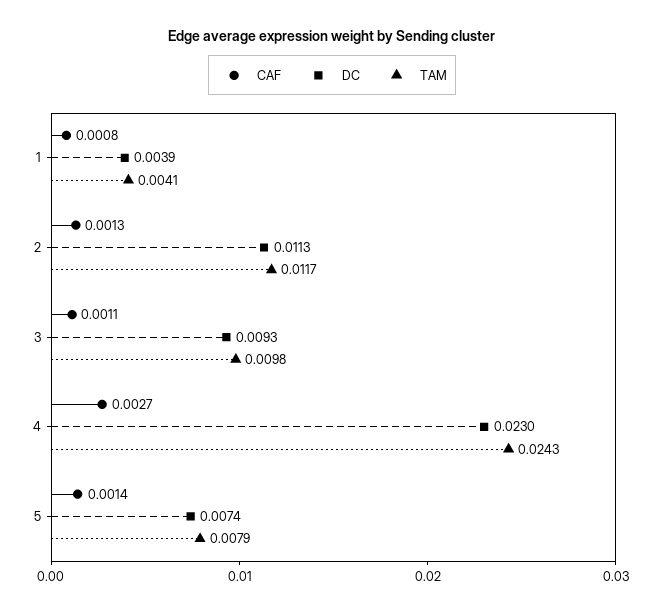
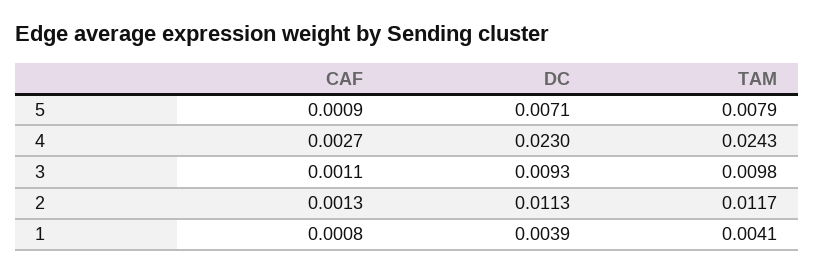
CAF, 5: 0.0014 -> 0.0009
DC, 5: 0.0074 -> 0.0071

